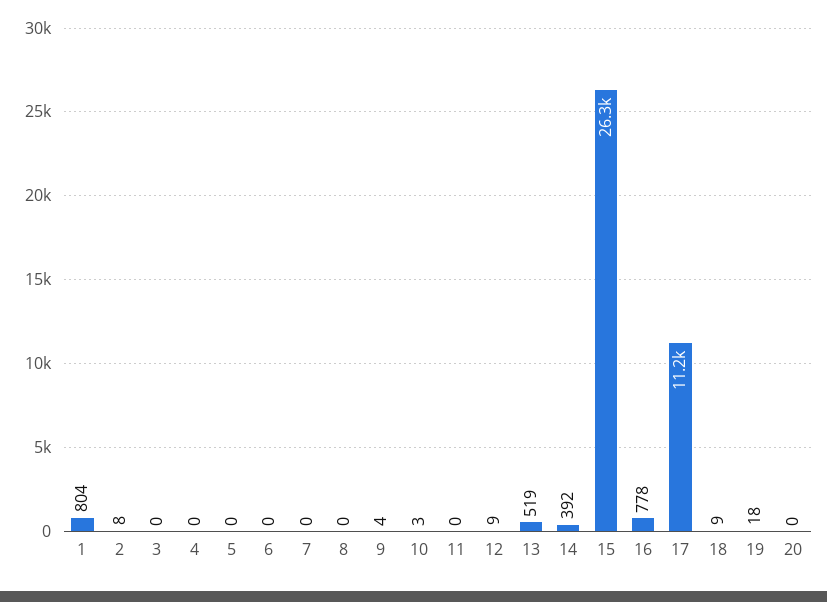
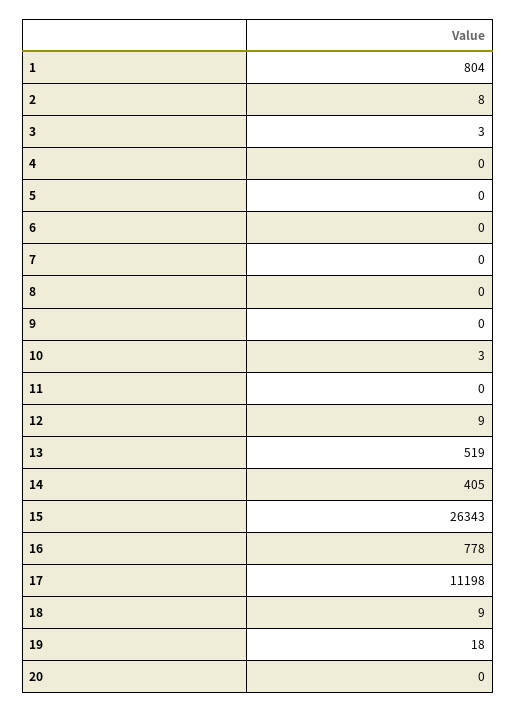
3: 0 -> 3
9: 4 -> 0
14: 392 -> 405

